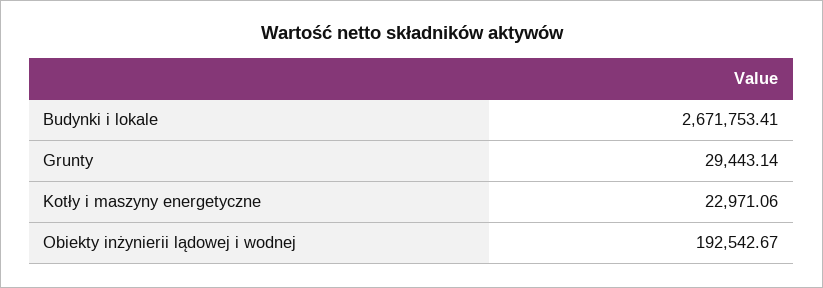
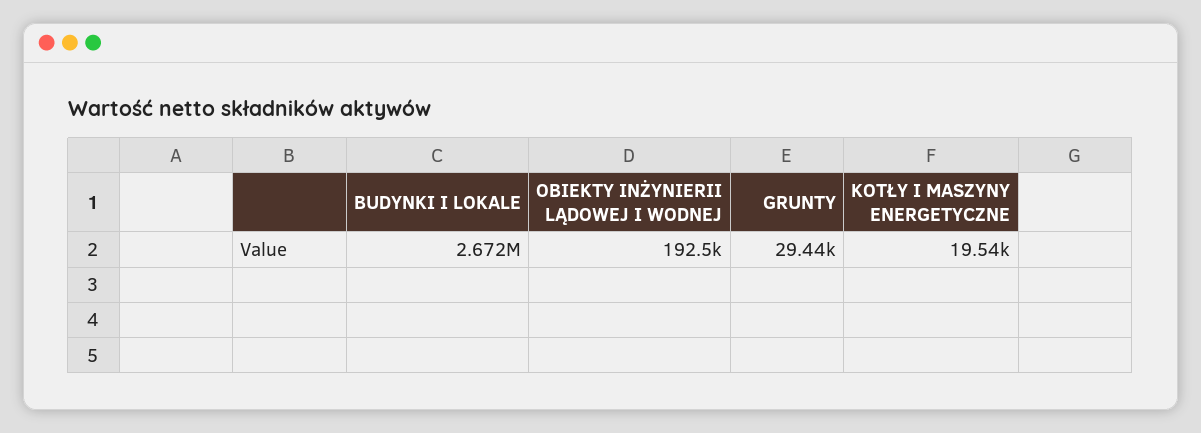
Kotły i maszyny energetyczne: 22971.06 -> 19540

